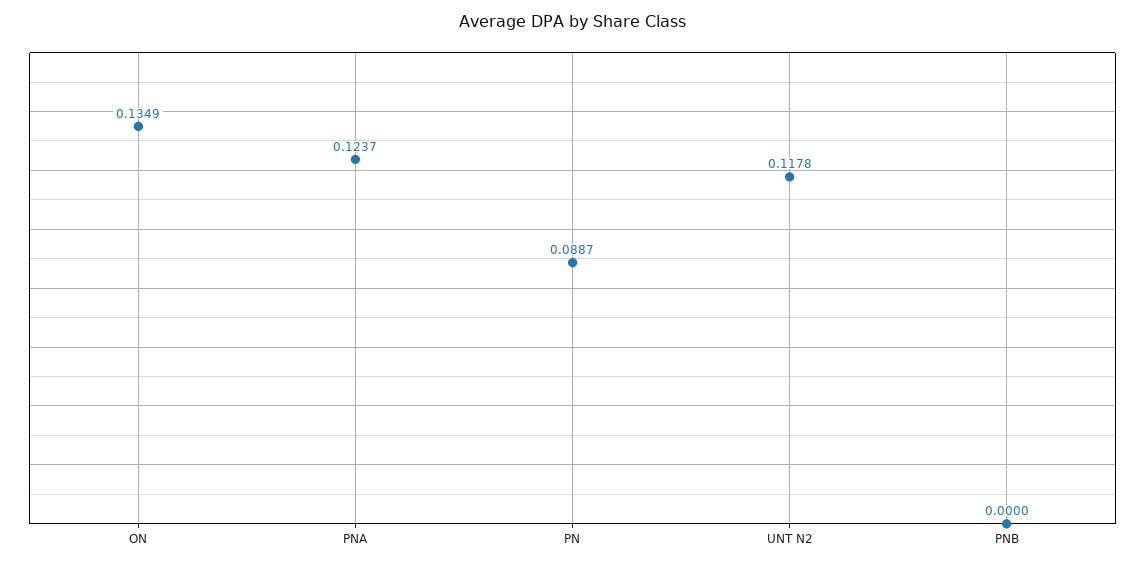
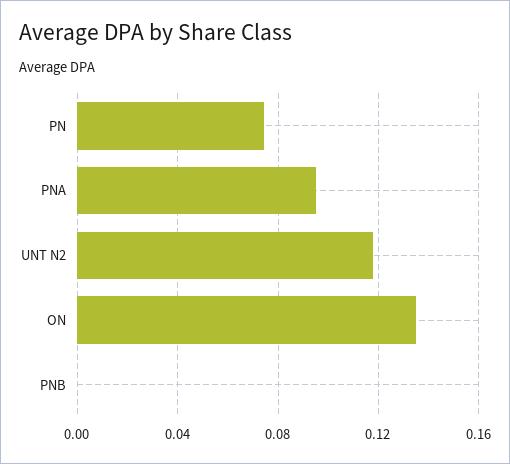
PNA: 0.1237 -> 0.095
PN: 0.0887 -> 0.075

